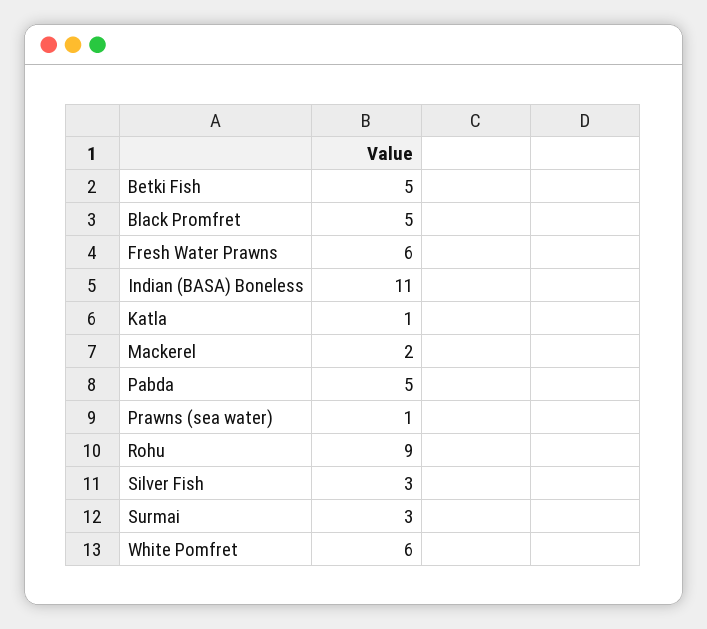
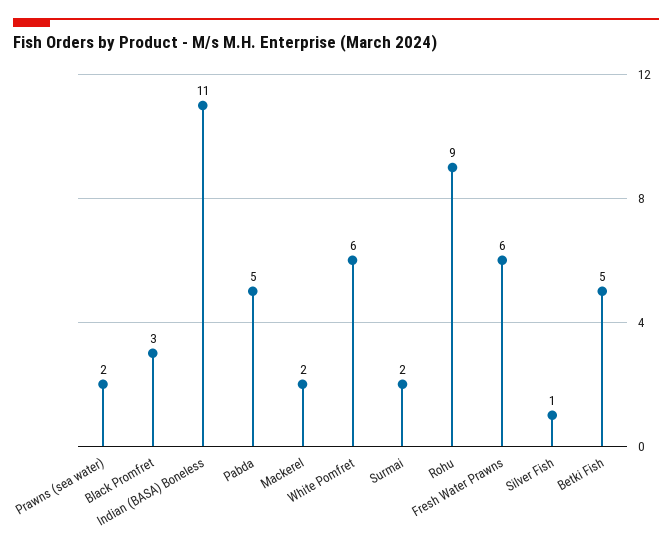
Black Promfret: 5 -> 3
Katla: 1 -> none
Prawns (sea water): 1 -> 2
Silver Fish: 3 -> 1
Surmai: 3 -> 2

